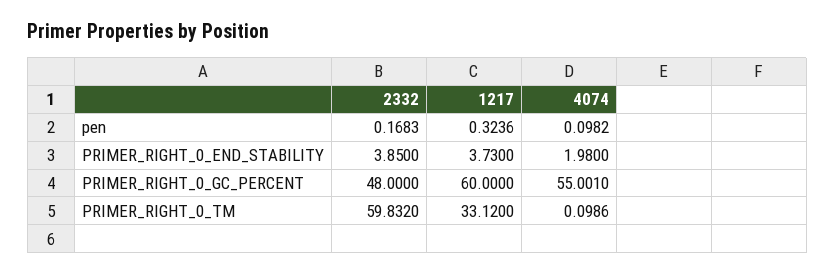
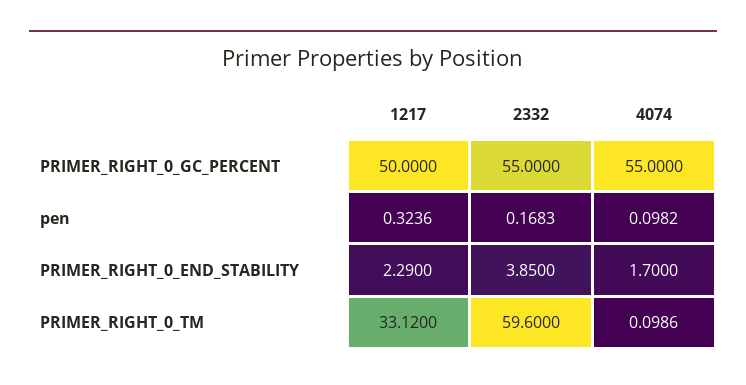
1217, PRIMER_RIGHT_0_END_STABILITY: 3.73 -> 2.29
4074, PRIMER_RIGHT_0_END_STABILITY: 1.98 -> 1.7
2332, PRIMER_RIGHT_0_GC_PERCENT: 48 -> 55
1217, PRIMER_RIGHT_0_GC_PERCENT: 60 -> 50
4074, PRIMER_RIGHT_0_GC_PERCENT: 55.001 -> 55
2332, PRIMER_RIGHT_0_TM: 59.832 -> 59.6

